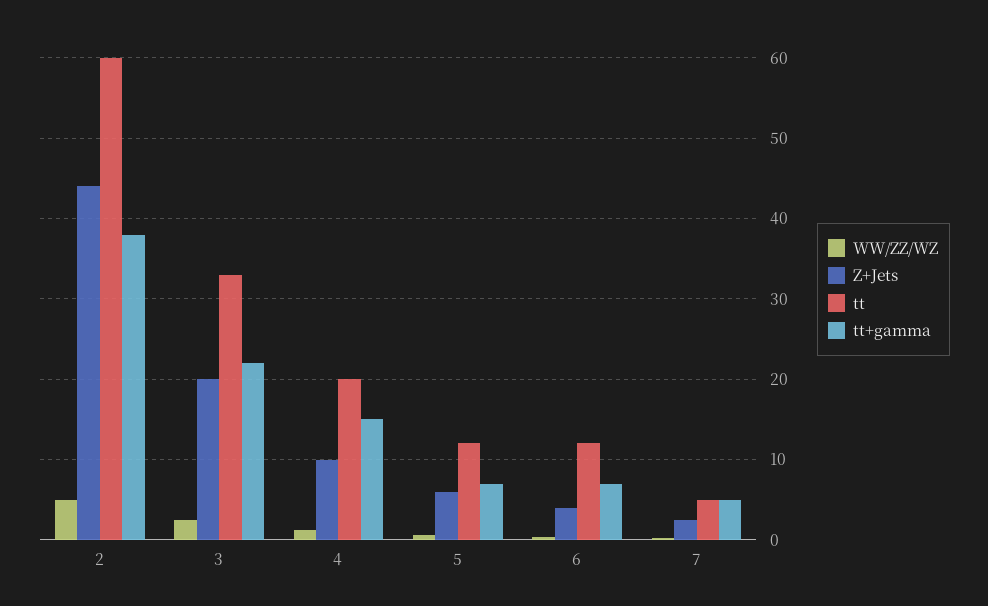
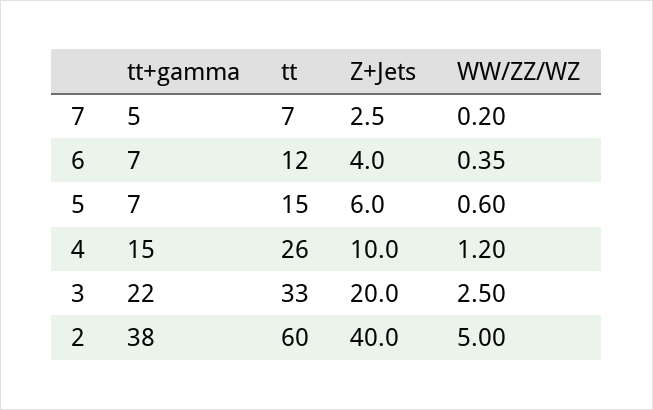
Z+Jets, 2: 44 -> 40
tt, 4: 20 -> 26
tt, 5: 12 -> 15
tt, 7: 5 -> 7

